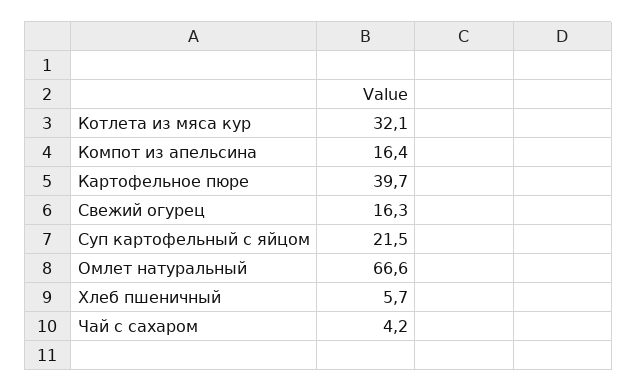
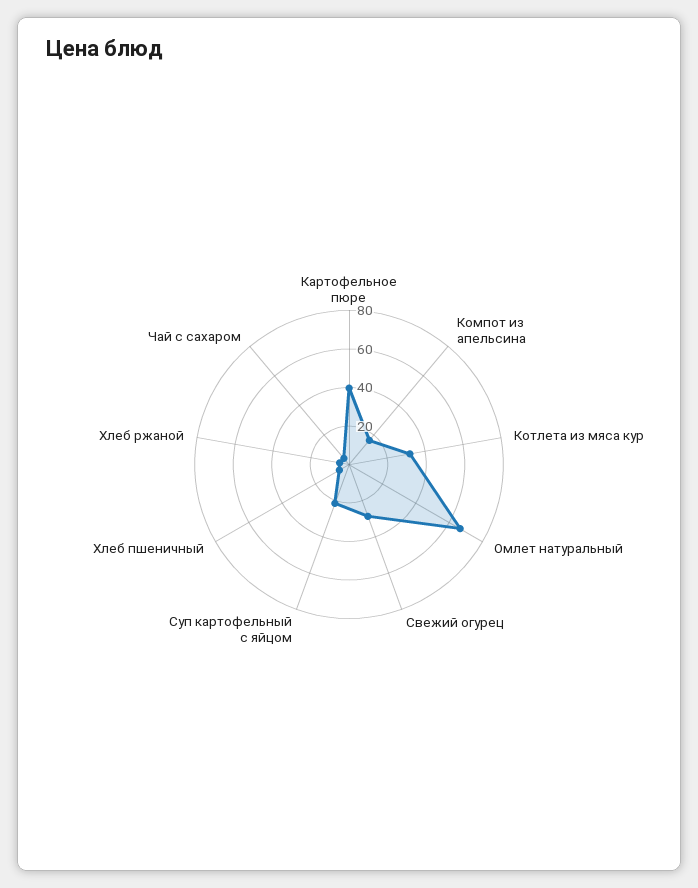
Свежий огурец: 16.3 -> 30
Хлеб ржаной: none -> 5

